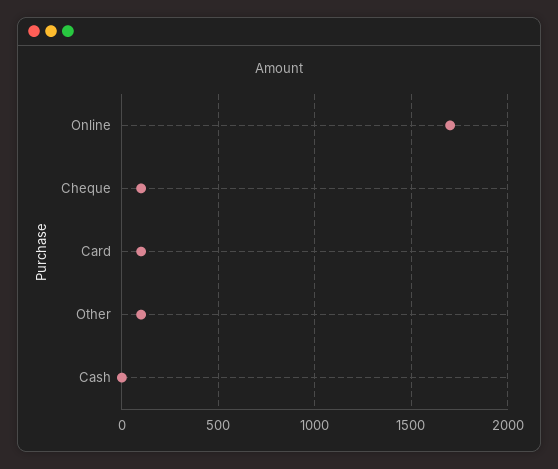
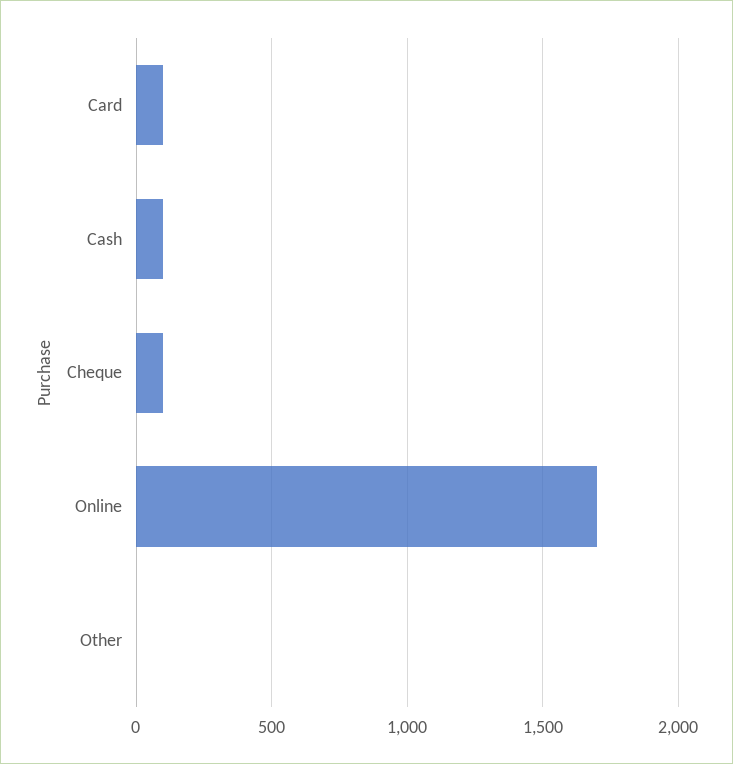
Other: 100 -> 0
Cash: 0 -> 100

